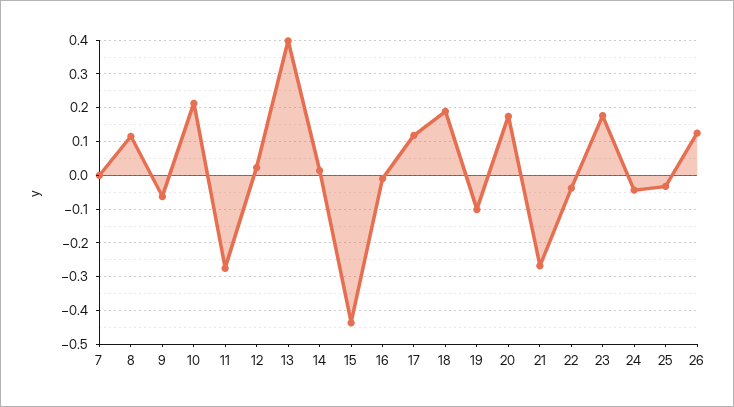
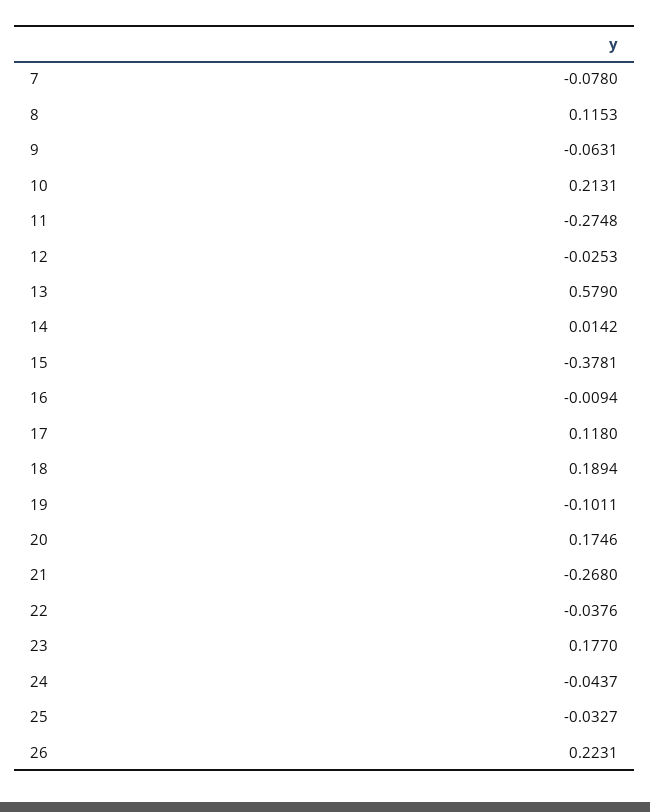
7: 0 -> -0.078
12: 0.02 -> -0.0253
13: 0.4 -> 0.579
15: -0.44 -> -0.3781
26: 0.12 -> 0.2231

